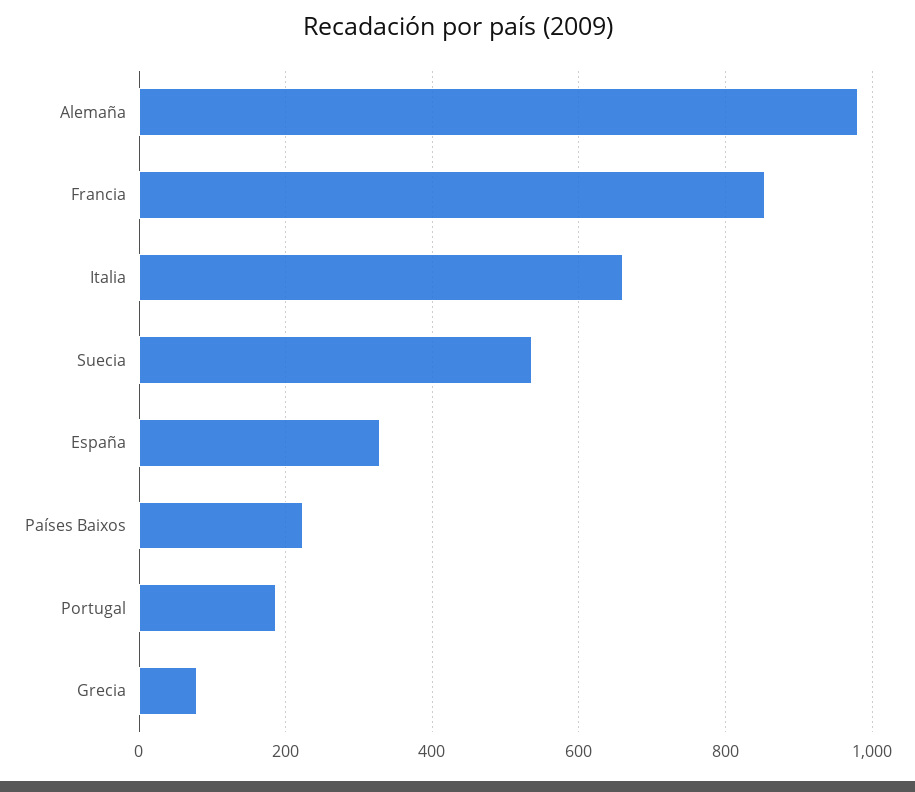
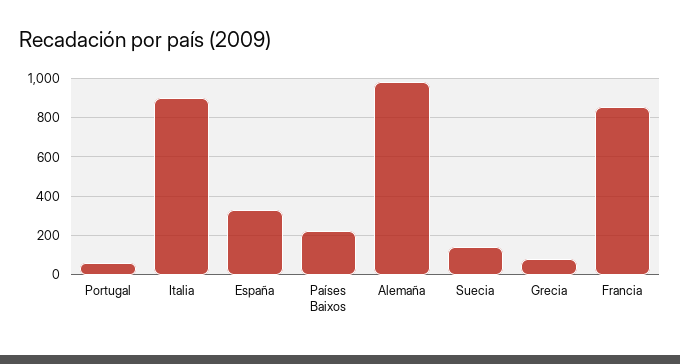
Italia: 660 -> 900
Suecia: 540 -> 150
Portugal: 180 -> 50

